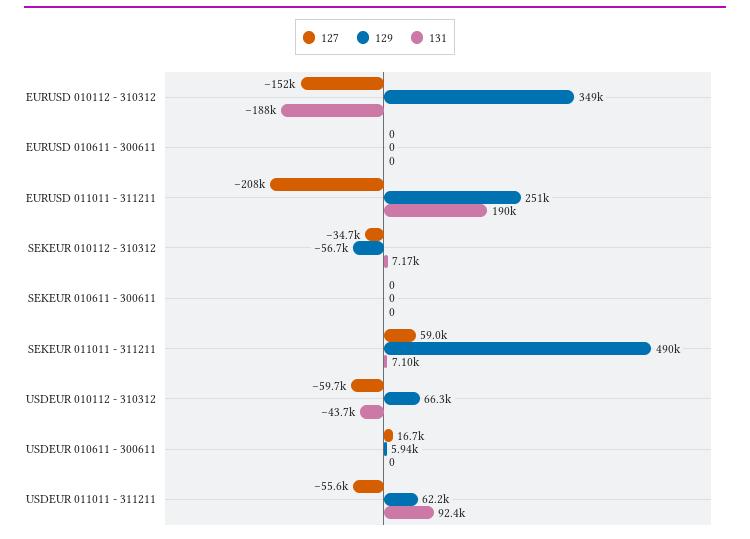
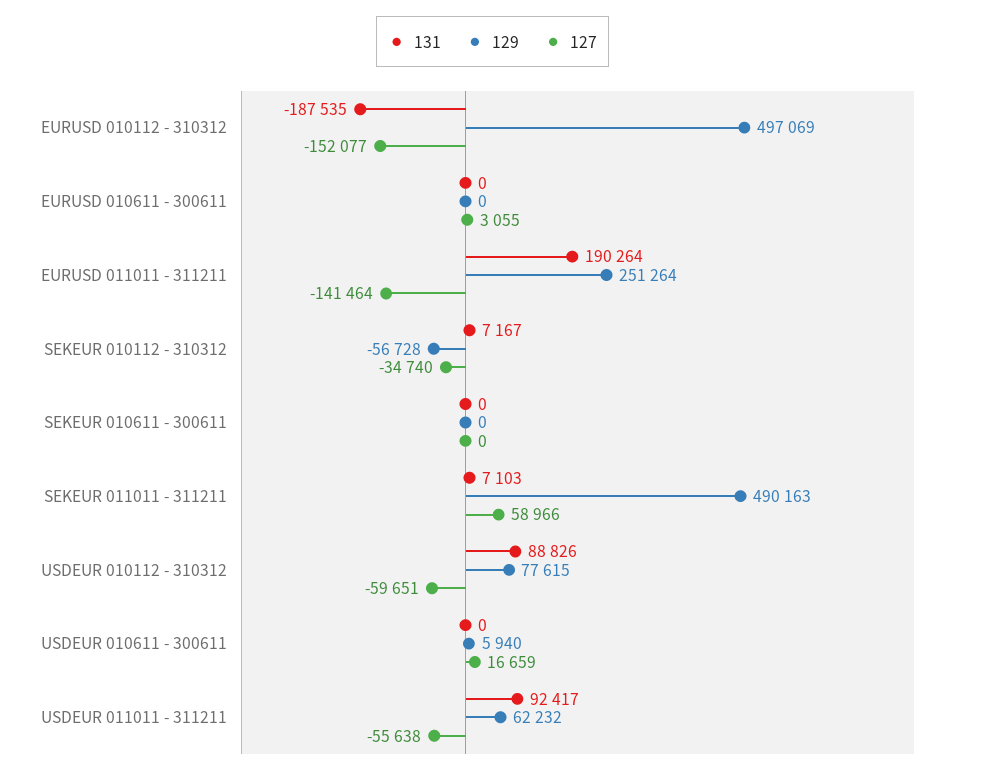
129, EURUSD 010112 - 310312: 349000 -> 497069
127, EURUSD 010611 - 300611: 0 -> 3055
127, EURUSD 011011 - 311211: -208000 -> -141464
129, USDEUR 010112 - 310312: 66300 -> 77615
131, USDEUR 010112 - 310312: -43700 -> 88826

